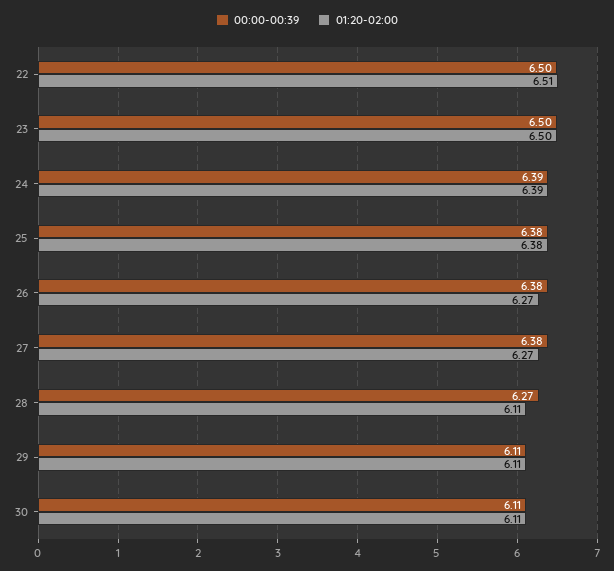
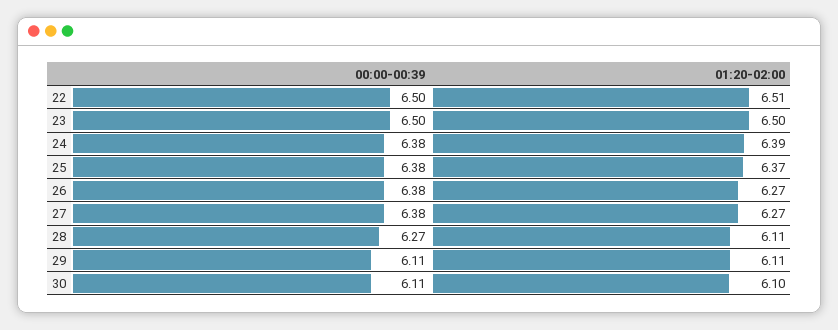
00:00-00:39, 24: 6.39 -> 6.38
01:20-02:00, 25: 6.38 -> 6.37
01:20-02:00, 30: 6.11 -> 6.1

